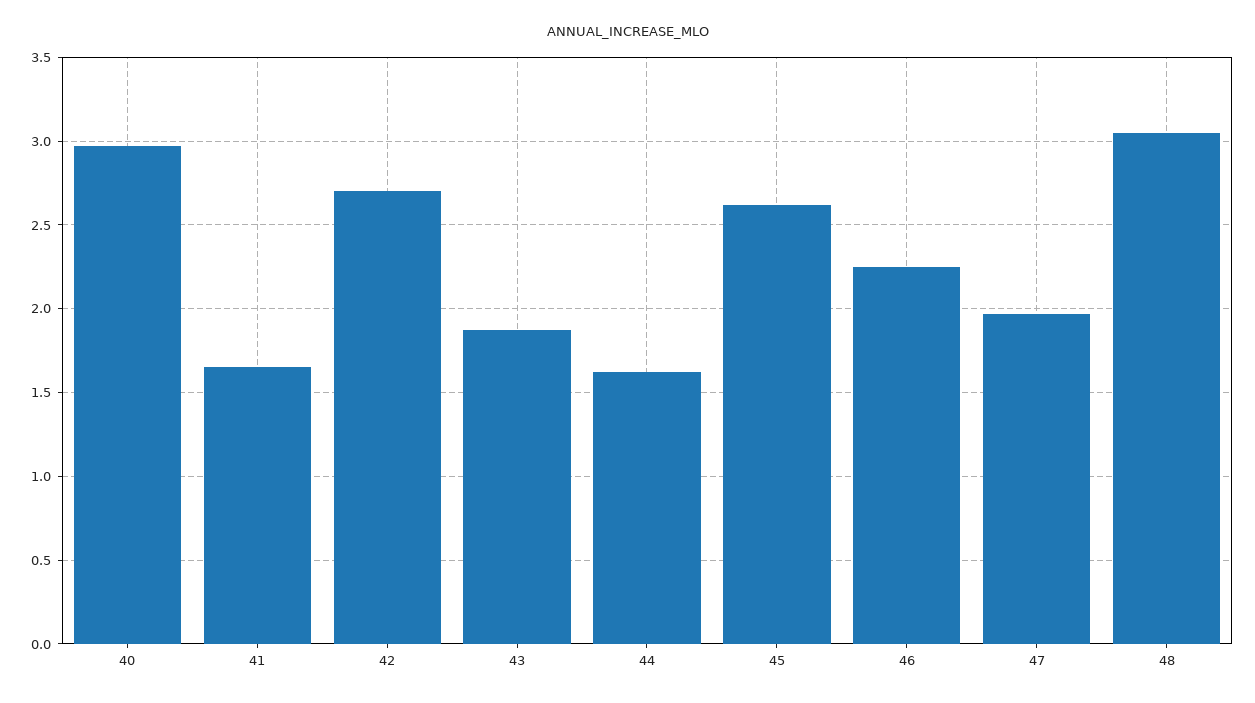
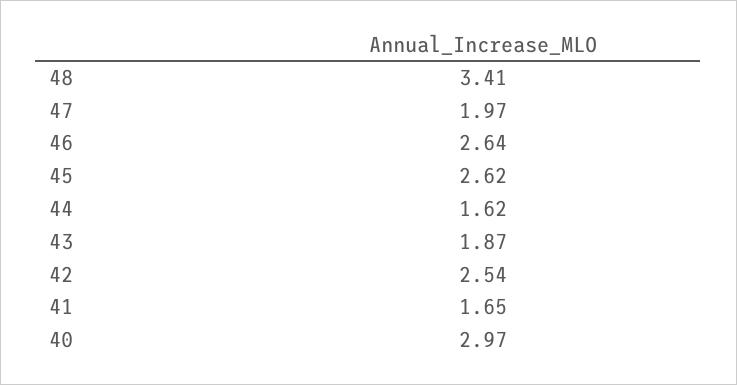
42: 2.7 -> 2.54
46: 2.25 -> 2.64
48: 3.05 -> 3.41

